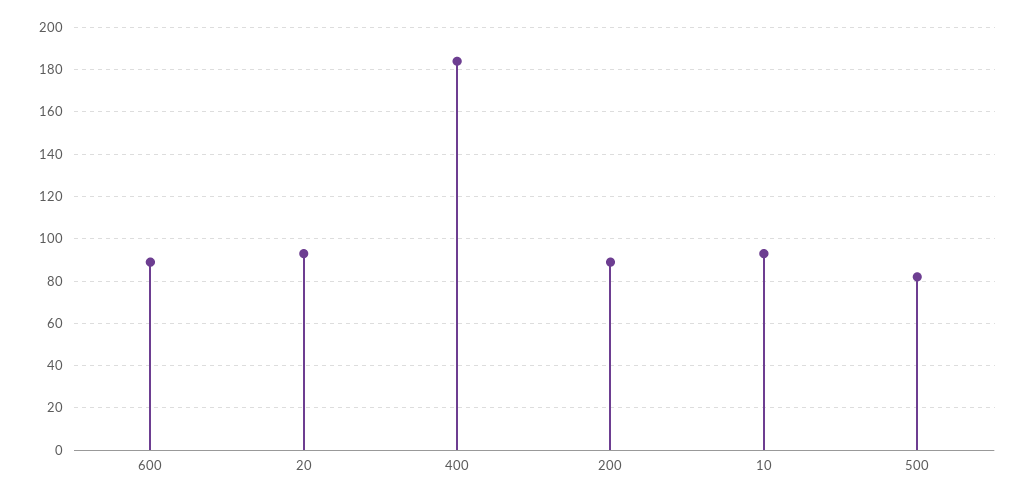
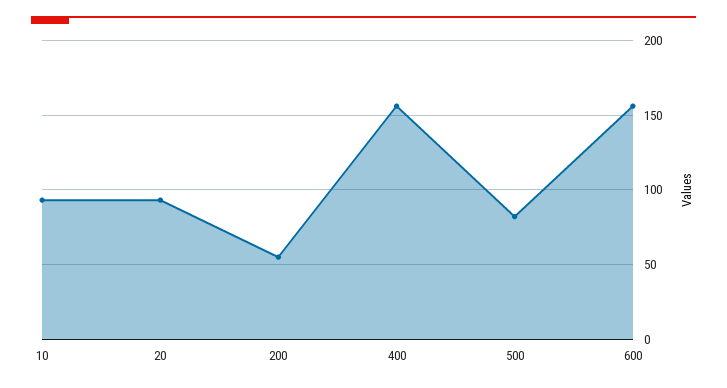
600: 90 -> 155
400: 185 -> 155
200: 90 -> 55

